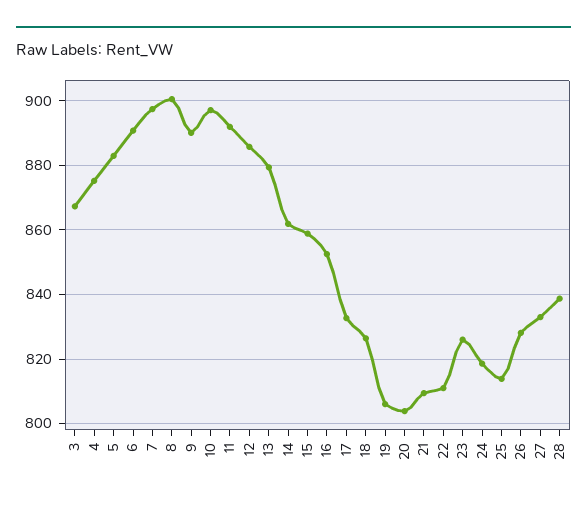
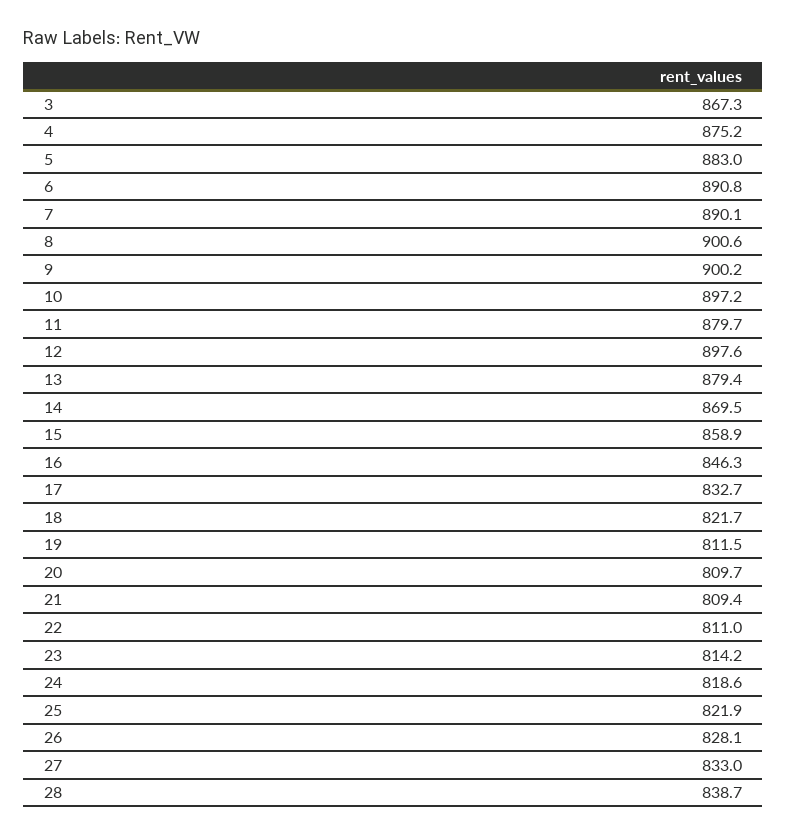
7: 898 -> 890.1
9: 890 -> 900.2
11: 892 -> 879.7
12: 886 -> 897.6
14: 862 -> 869.5
16: 852 -> 846.3
18: 826 -> 821.7
19: 806 -> 811.5
20: 804 -> 809.7
23: 826 -> 814.2
25: 814 -> 821.9

